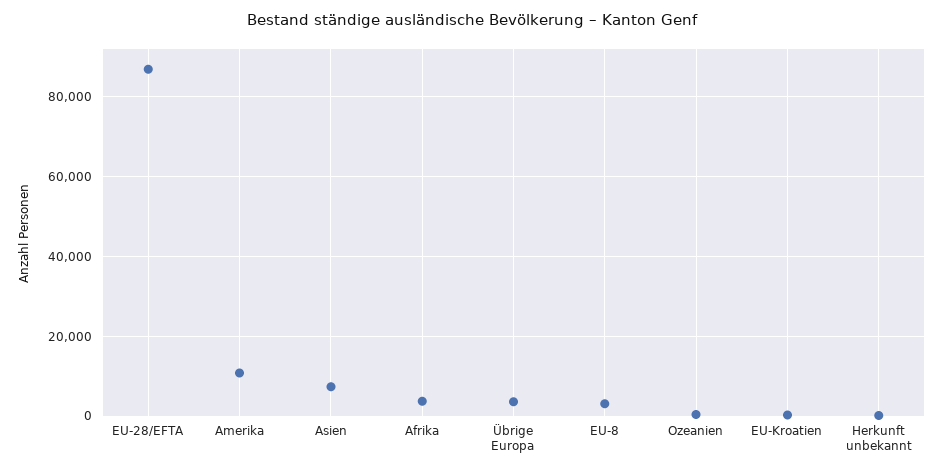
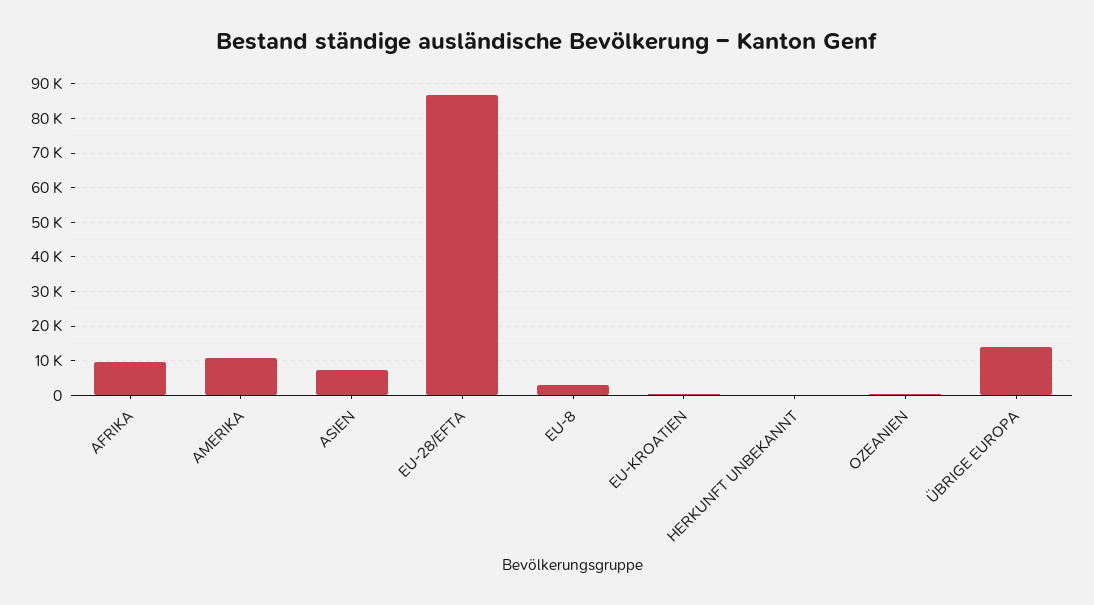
Afrika: 4000 -> 10000
Übrige Europa: 4000 -> 14000

